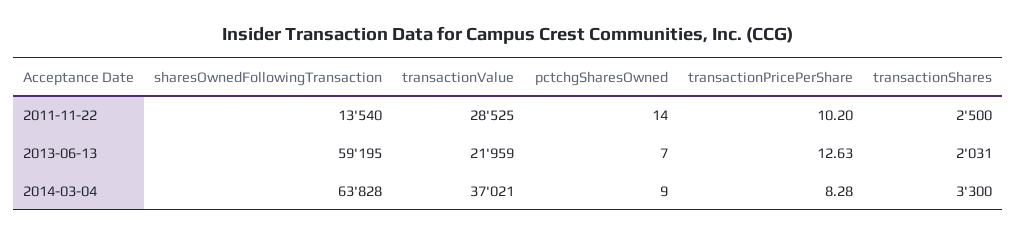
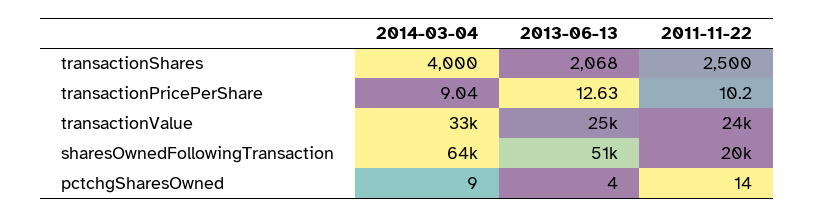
sharesOwnedFollowingTransaction, 2011-11-22: 13540 -> 20000
transactionValue, 2011-11-22: 28525 -> 24000
sharesOwnedFollowingTransaction, 2013-06-13: 59195 -> 51000
transactionValue, 2013-06-13: 21959 -> 25000
pctchgSharesOwned, 2013-06-13: 7 -> 4
transactionShares, 2013-06-13: 2031 -> 2068
transactionValue, 2014-03-04: 37021 -> 33000
transactionPricePerShare, 2014-03-04: 8.28 -> 9.04
transactionShares, 2014-03-04: 3300 -> 4000

